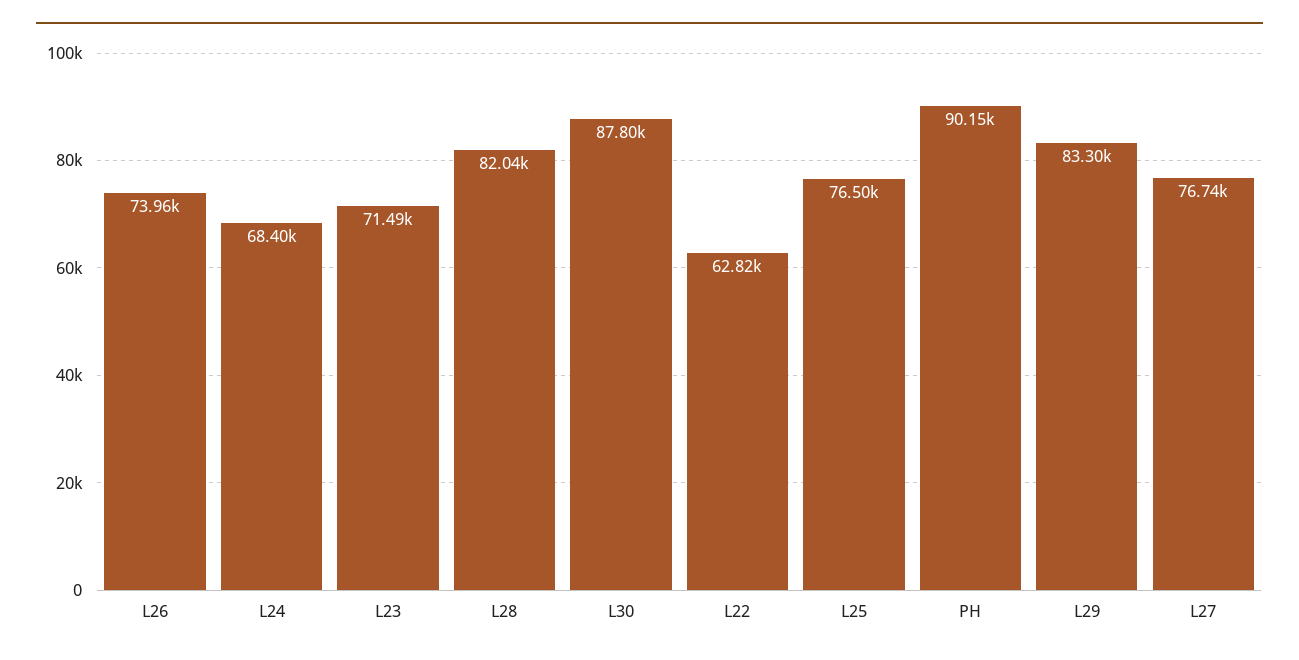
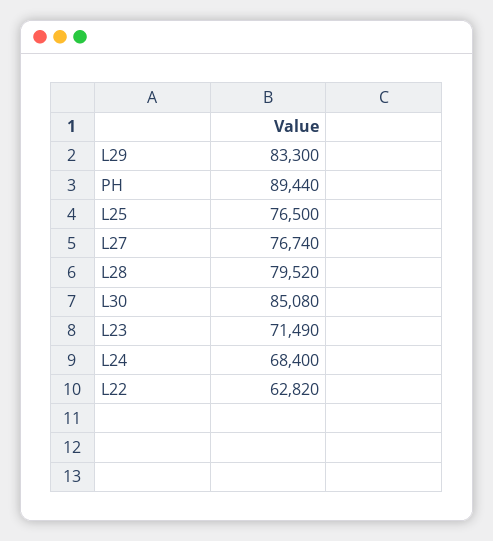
L26: 73960 -> none
L28: 82040 -> 79520
L30: 87800 -> 85080
PH: 90150 -> 89440

